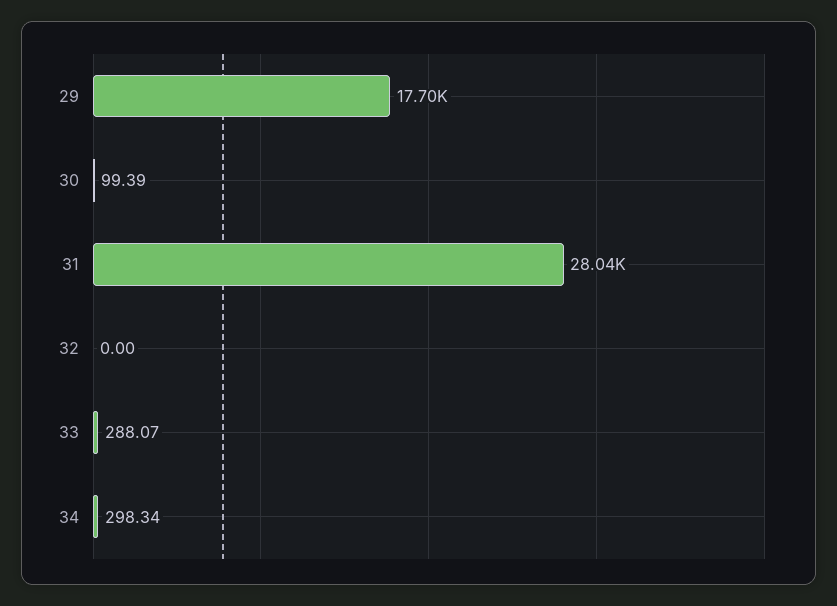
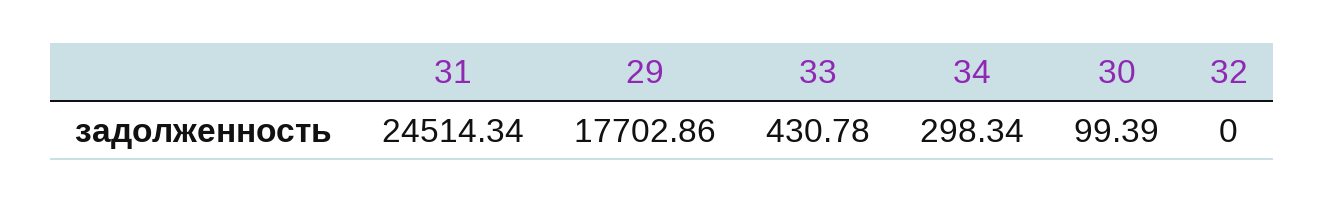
31: 28040 -> 24514.34
33: 288.07 -> 430.78

